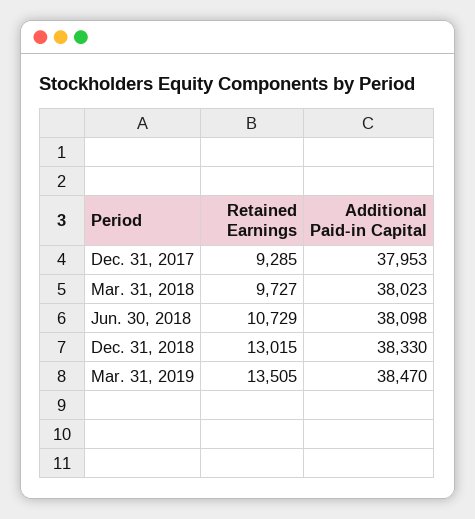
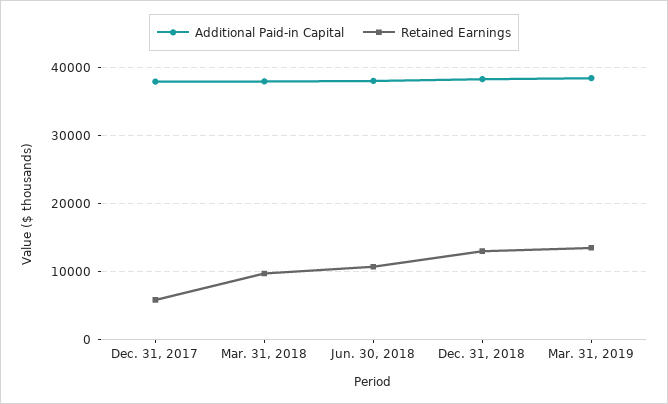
Retained Earnings, Dec. 31, 2017: 9285 -> 6000

